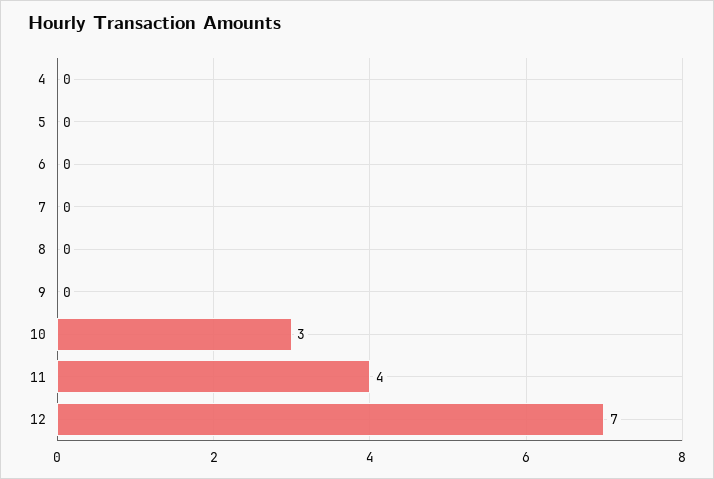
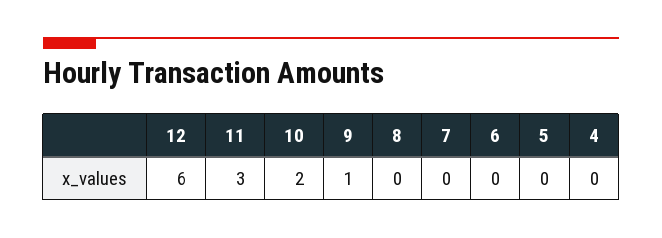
9: 0 -> 1
10: 3 -> 2
11: 4 -> 3
12: 7 -> 6

